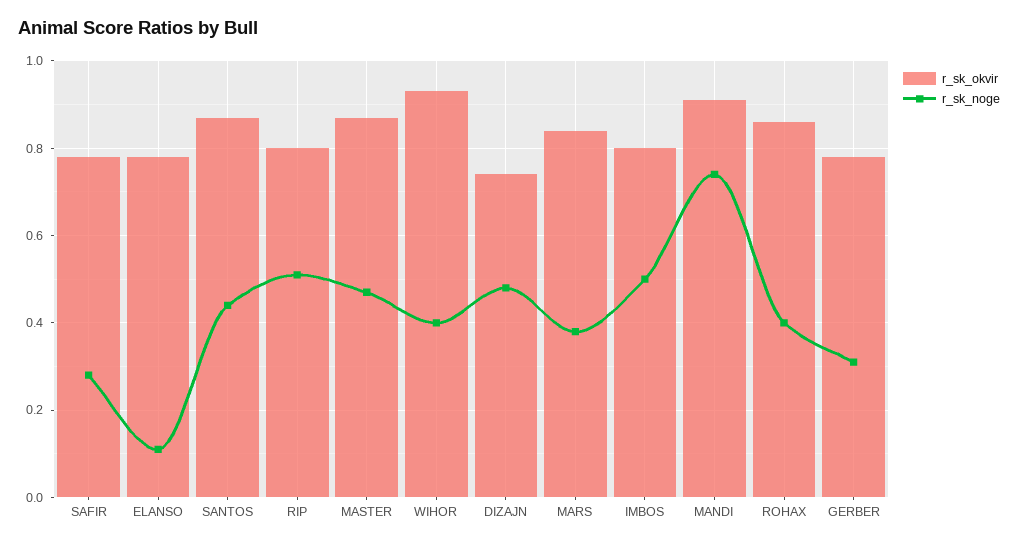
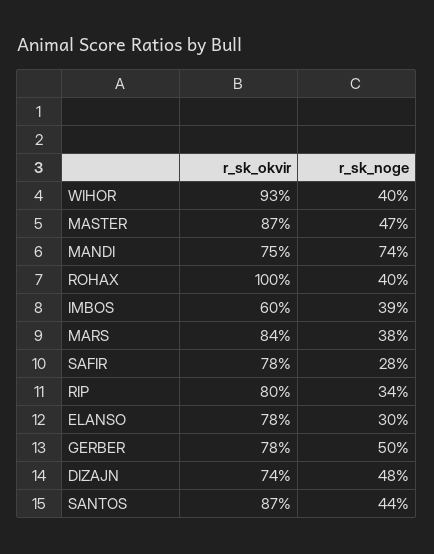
r_sk_noge, ELANSO: 0.1 -> 0.3
r_sk_noge, RIP: 0.5 -> 0.34
r_sk_okvir, IMBOS: 0.8 -> 0.6
r_sk_noge, IMBOS: 0.5 -> 0.39
r_sk_okvir, MANDI: 0.9 -> 0.75
r_sk_okvir, ROHAX: 0.85 -> 1
r_sk_noge, GERBER: 0.3 -> 0.5

